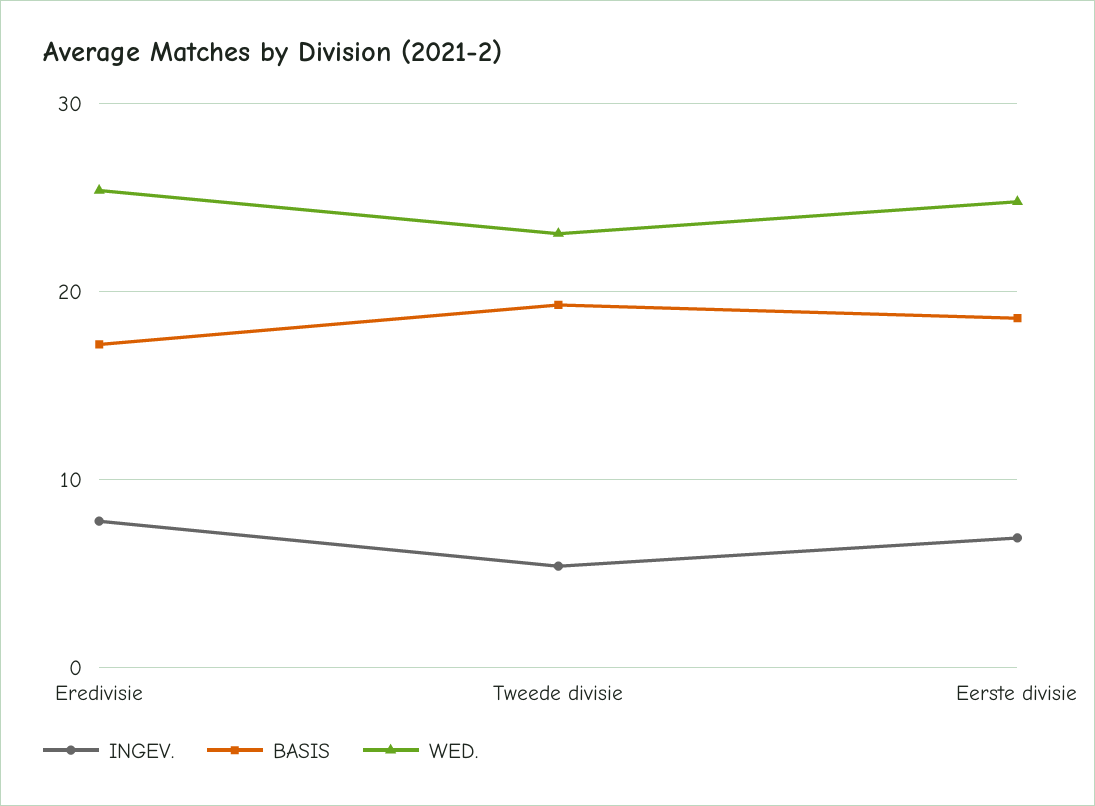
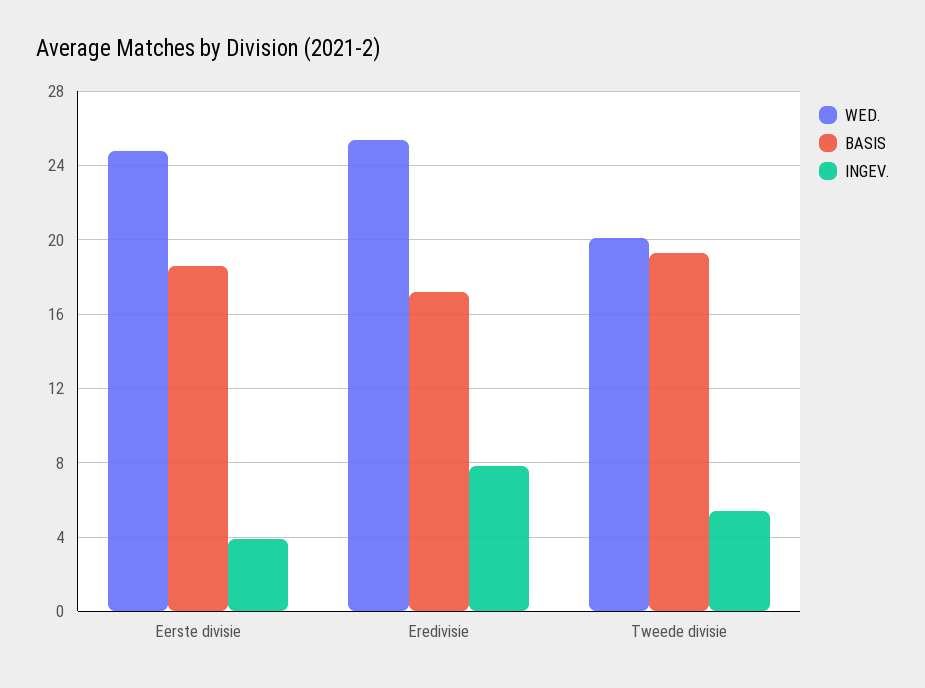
WED., Tweede divisie: 23 -> 20
INGEV., Eerste divisie: 7 -> 4

